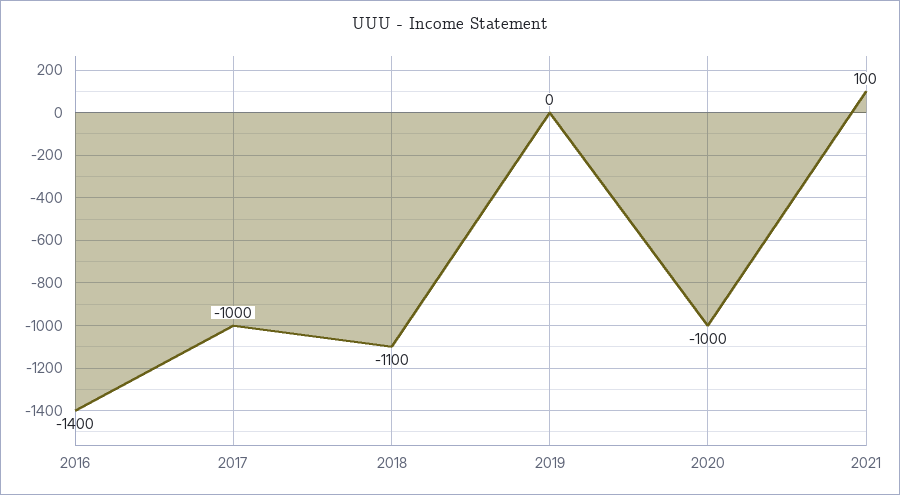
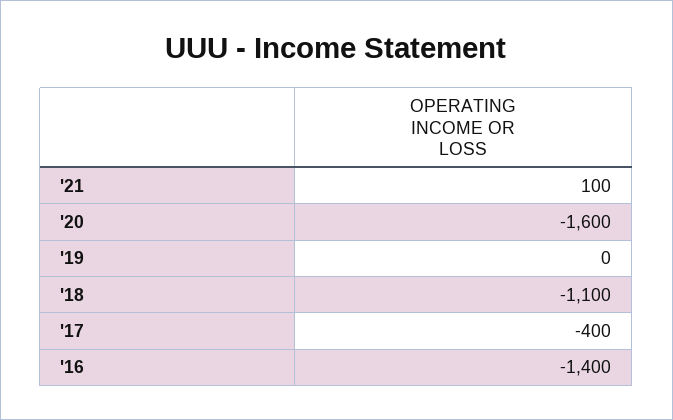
2017: -1000 -> -400
2020: -1000 -> -1600

